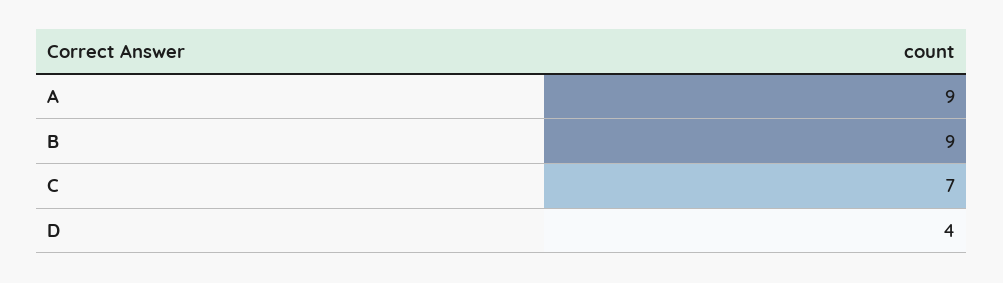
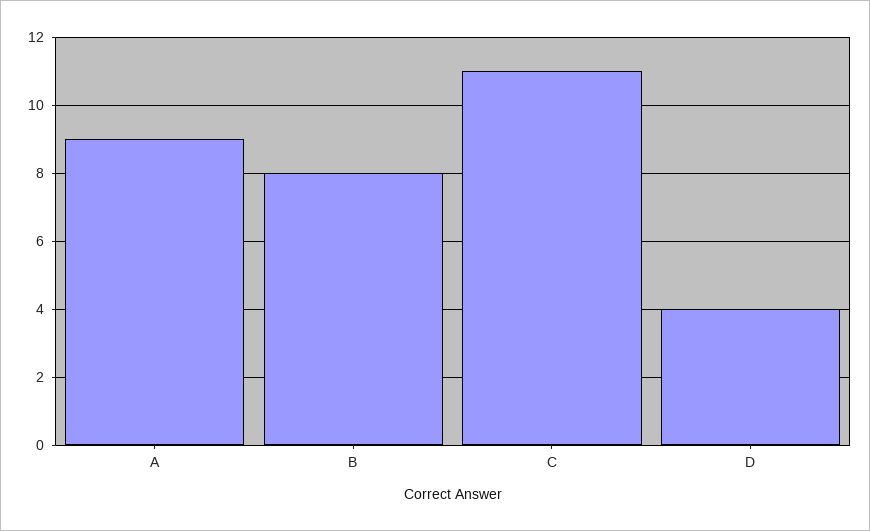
B: 9 -> 8
C: 7 -> 11

